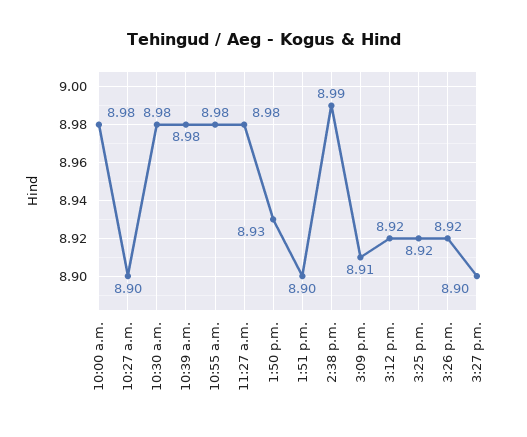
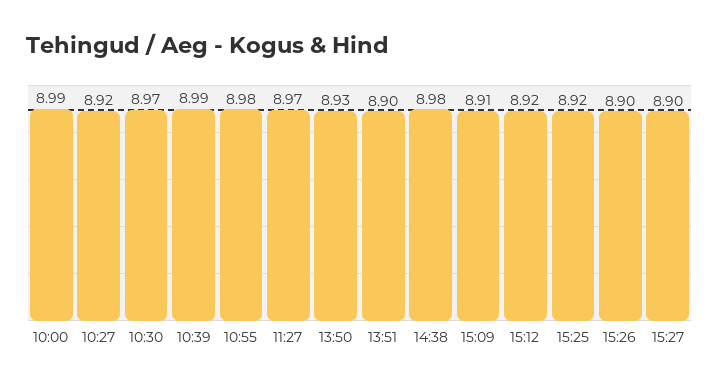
10:00 a.m.: 8.98 -> 8.99
10:27 a.m.: 8.9 -> 8.92
10:30 a.m.: 8.98 -> 8.97
10:39 a.m.: 8.98 -> 8.99
11:27 a.m.: 8.98 -> 8.97
2:38 p.m.: 8.99 -> 8.98
3:26 p.m.: 8.92 -> 8.9

